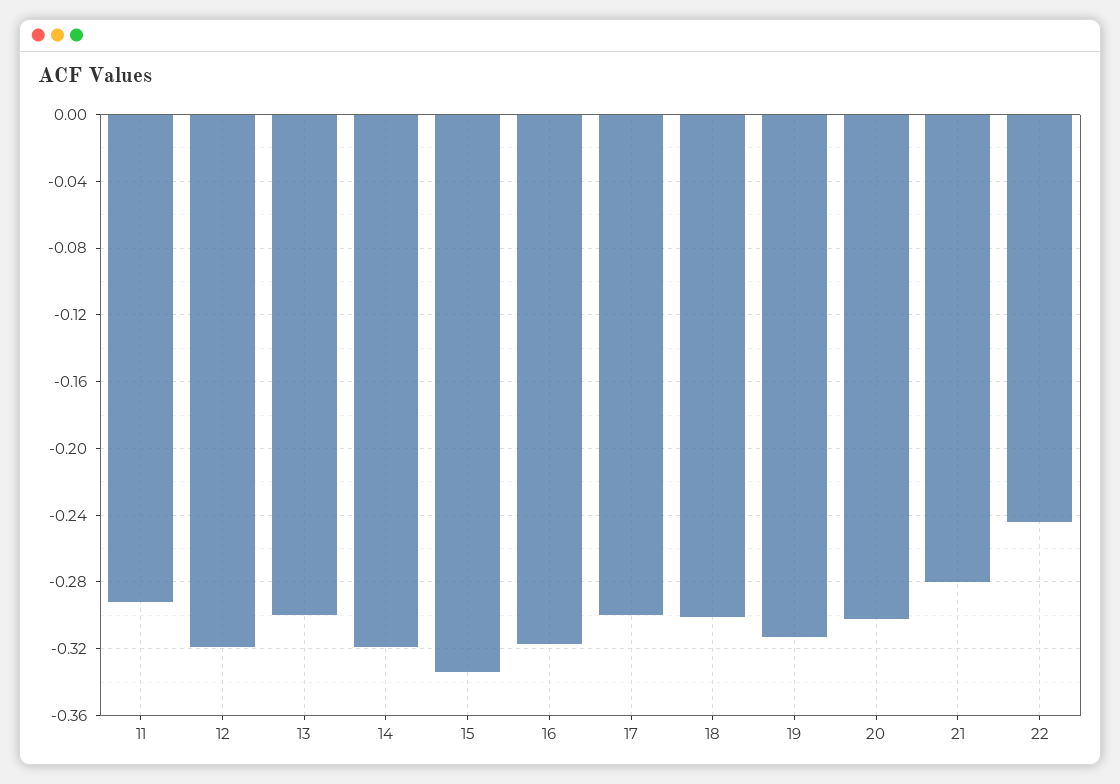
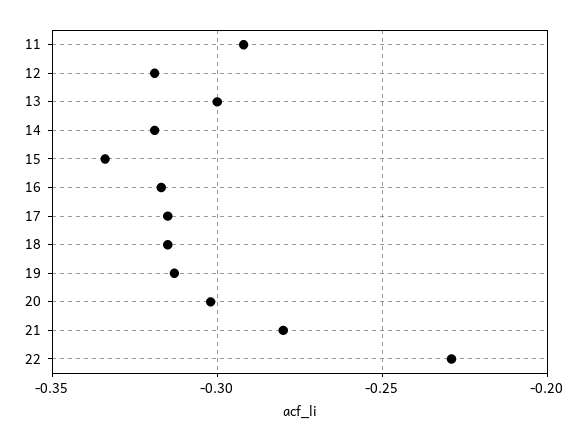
17: -0.3 -> -0.315
18: -0.3 -> -0.315
22: -0.245 -> -0.23

